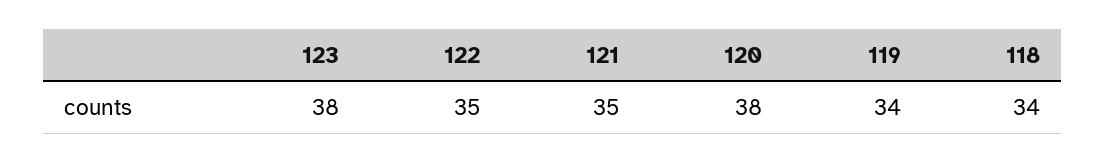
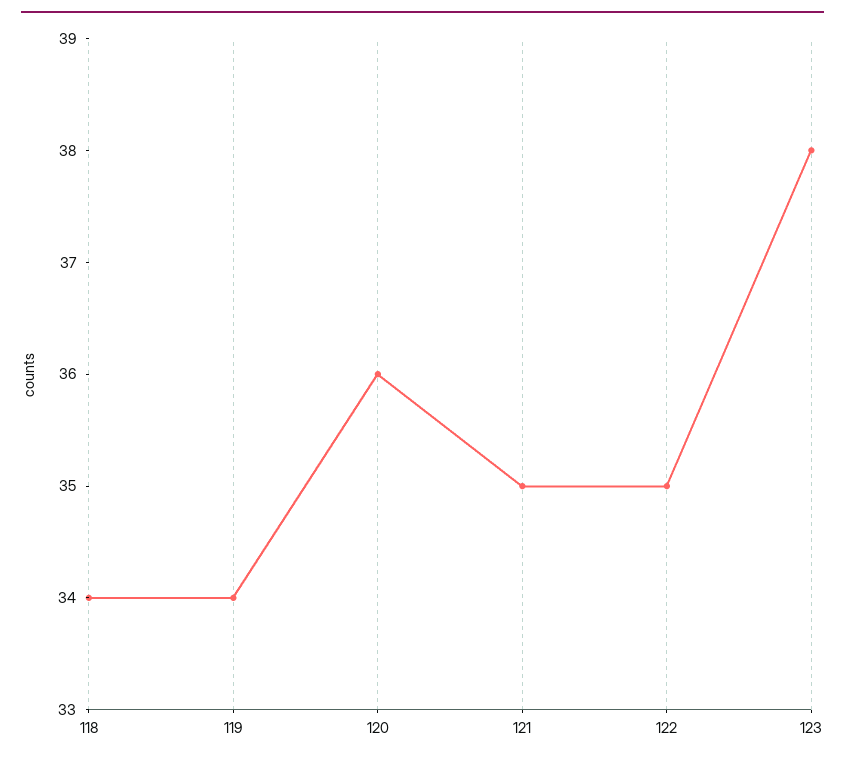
120: 38 -> 36

